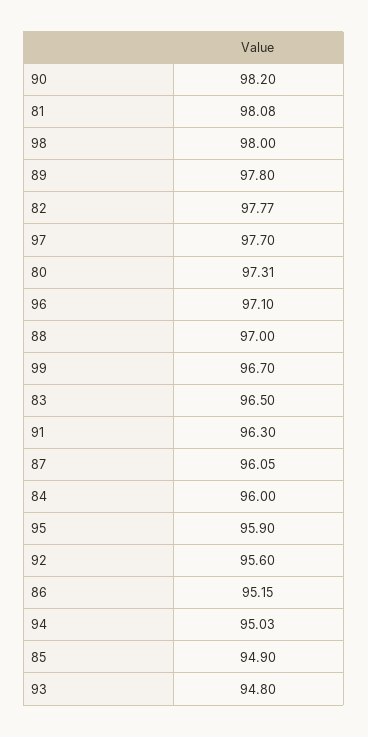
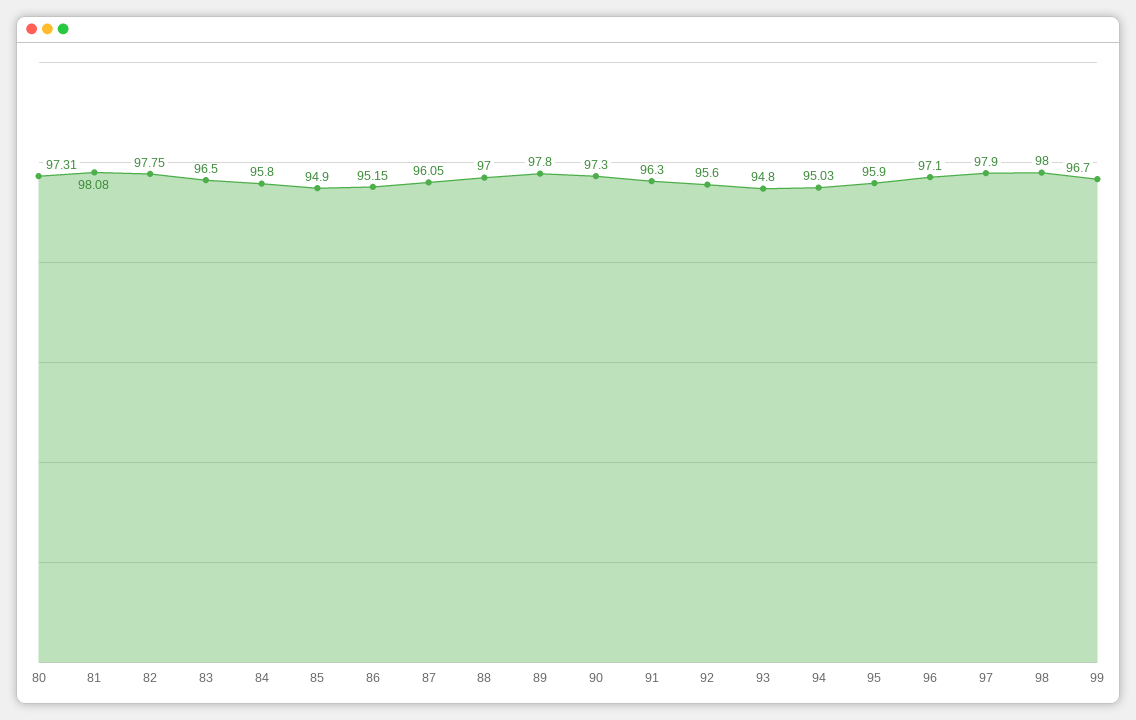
90: 98.2 -> 97.3
82: 97.77 -> 97.75
97: 97.7 -> 97.9
84: 96 -> 95.8

